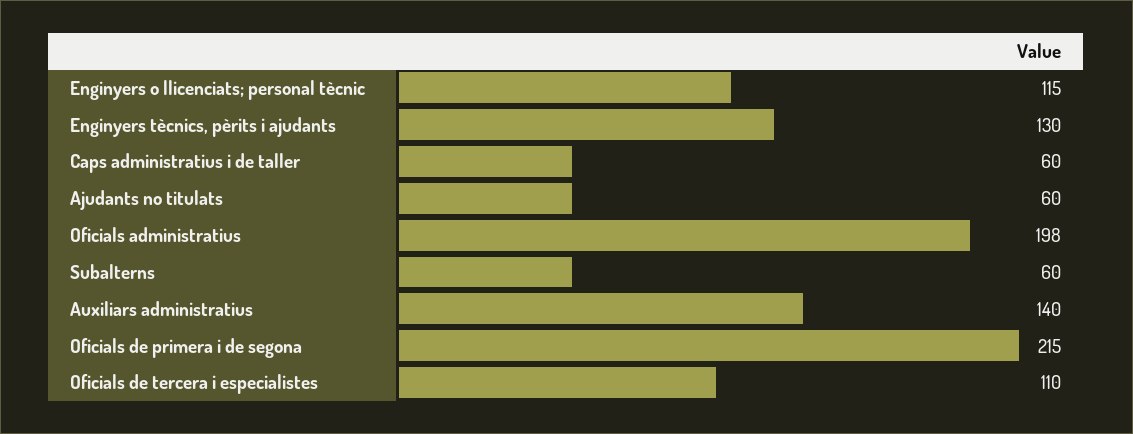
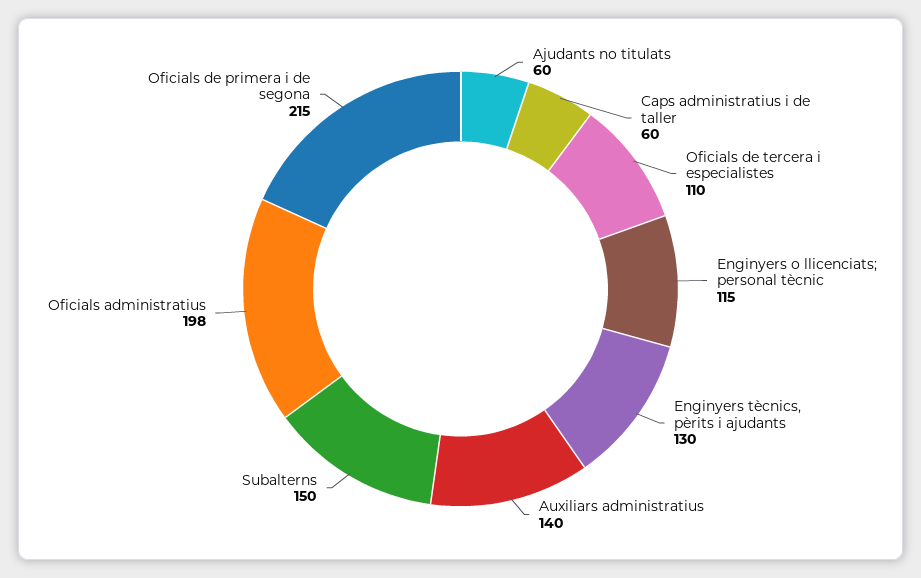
Subalterns: 60 -> 150

